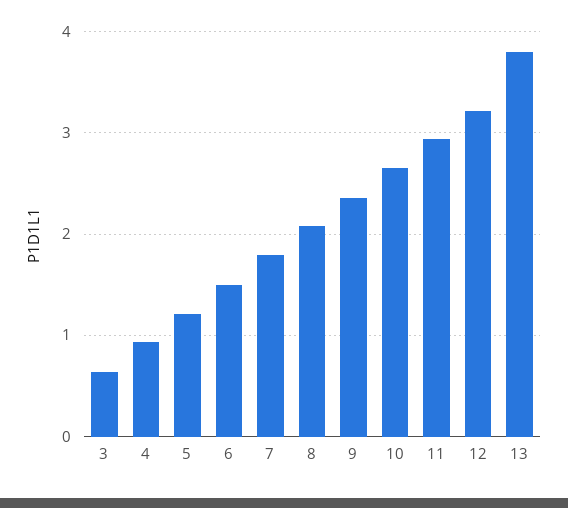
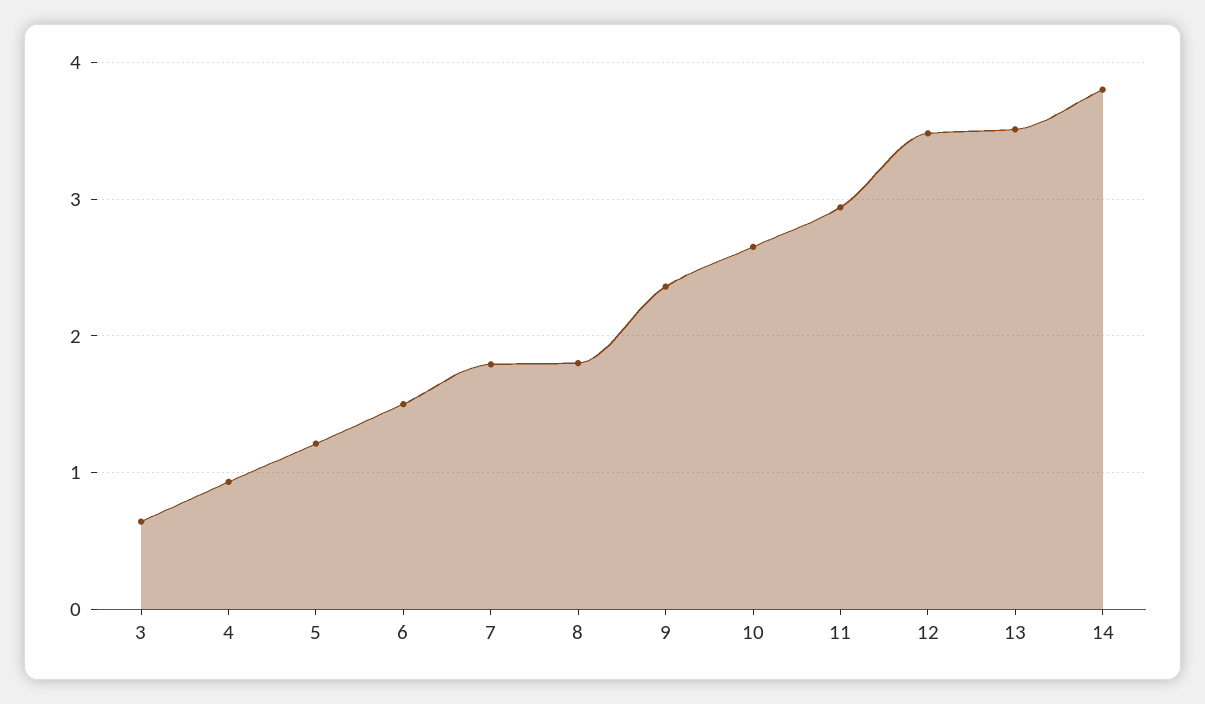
8: 2.1 -> 1.8
12: 3.2 -> 3.5
13: 3.8 -> 3.5
14: none -> 3.8

